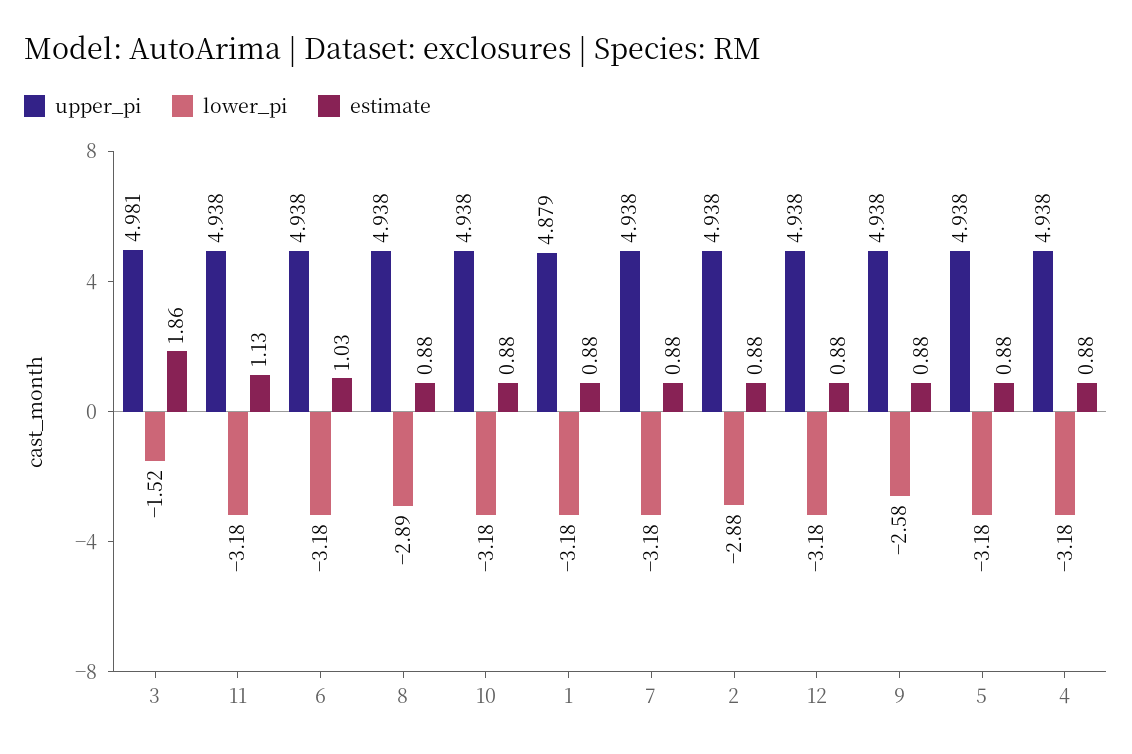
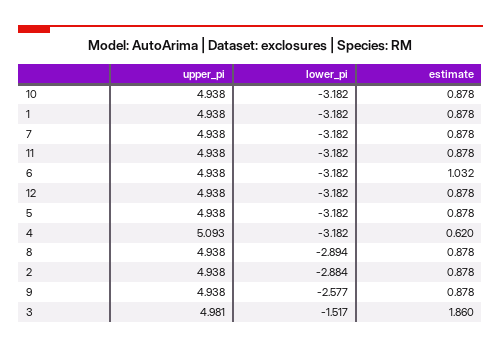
estimate, 11: 1.13 -> 0.878
upper_pi, 1: 4.879 -> 4.938
upper_pi, 4: 4.938 -> 5.093
estimate, 4: 0.88 -> 0.62

